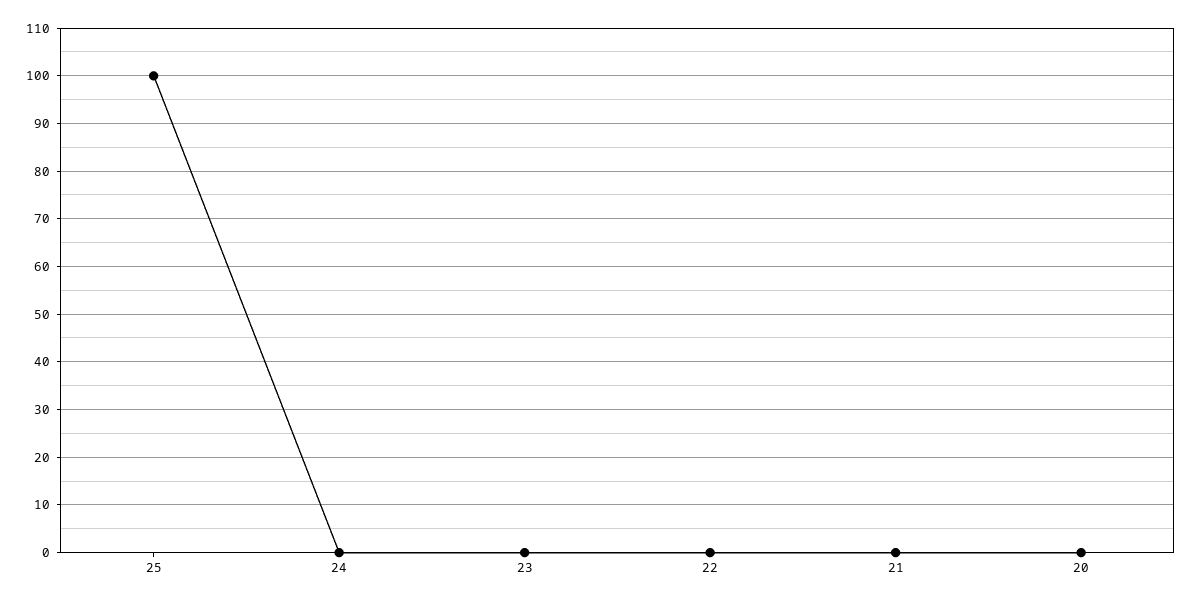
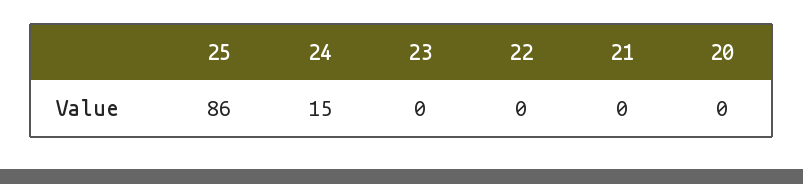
25: 100 -> 86
24: 0 -> 15

